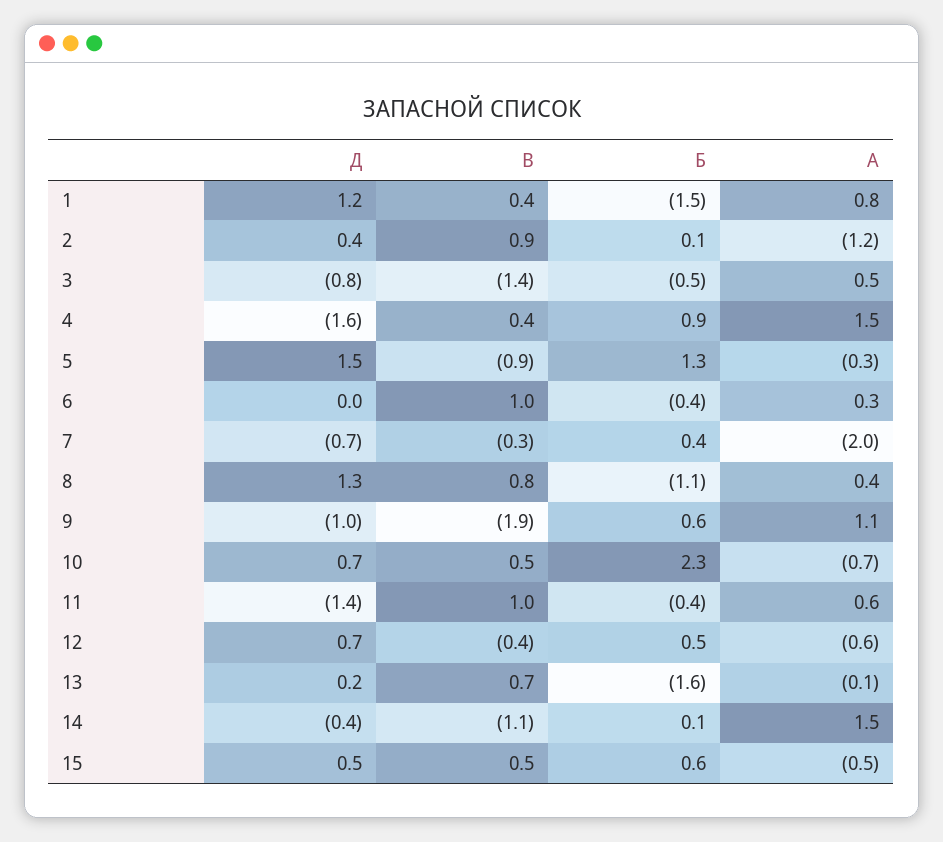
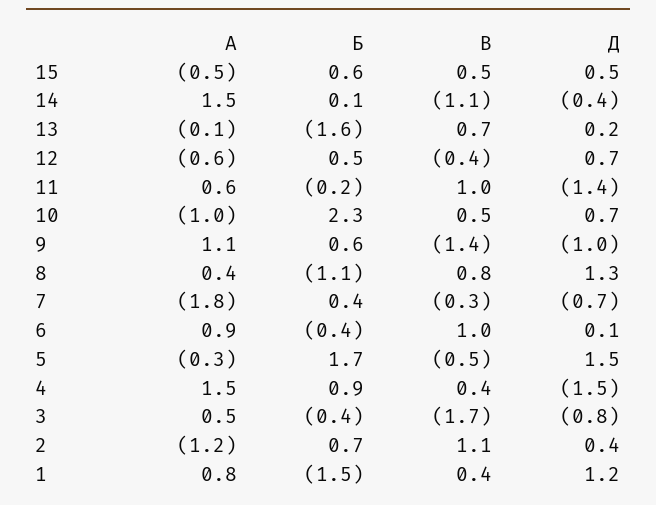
В, 2: 0.9 -> 1.1
Б, 2: 0.1 -> 0.7
В, 3: -1.4 -> -1.7
Б, 3: -0.5 -> -0.4
Д, 4: -1.6 -> -1.5
В, 5: -0.9 -> -0.5
Б, 5: 1.3 -> 1.7
Д, 6: 0 -> 0.1
А, 6: 0.3 -> 0.9
А, 7: -2 -> -1.8
В, 9: -1.9 -> -1.4
А, 10: -0.7 -> -1
Б, 11: -0.4 -> -0.2

